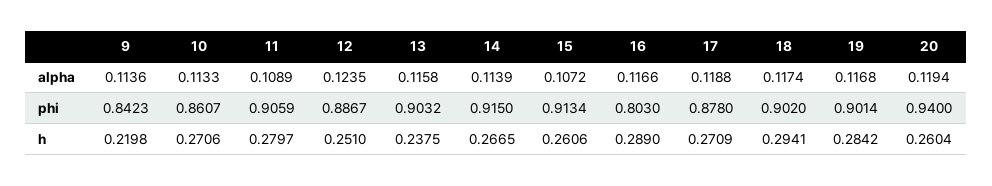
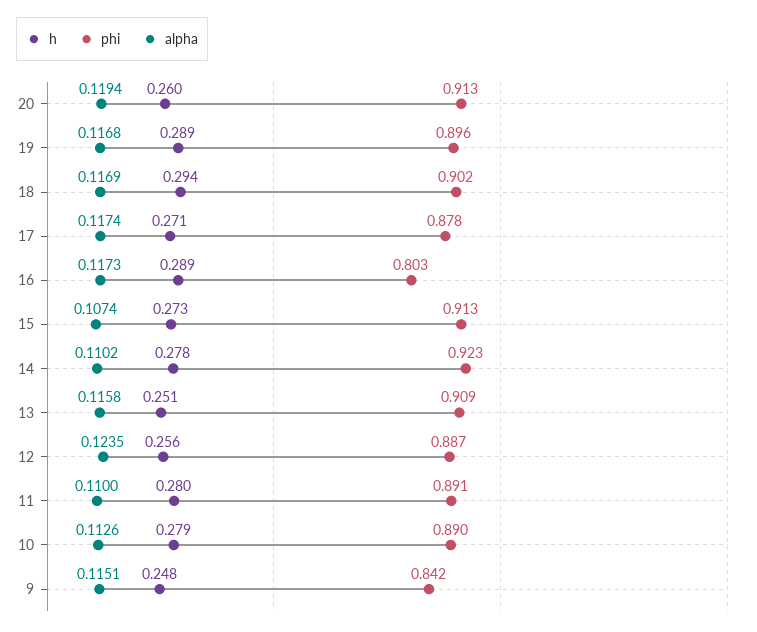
alpha, 9: 0.1136 -> 0.1151
alpha, 10: 0.1133 -> 0.1126
alpha, 11: 0.1089 -> 0.11
alpha, 14: 0.1139 -> 0.1102
alpha, 15: 0.1072 -> 0.1074
alpha, 16: 0.1166 -> 0.1173
alpha, 17: 0.1188 -> 0.1174
alpha, 18: 0.1174 -> 0.1169
phi, 10: 0.8607 -> 0.89
phi, 11: 0.9059 -> 0.891
phi, 13: 0.9032 -> 0.909
phi, 14: 0.915 -> 0.923
phi, 19: 0.9014 -> 0.896
phi, 20: 0.94 -> 0.913
h, 9: 0.2198 -> 0.248
h, 10: 0.2706 -> 0.279
h, 12: 0.251 -> 0.256
h, 13: 0.2375 -> 0.251
h, 14: 0.2665 -> 0.278
h, 15: 0.2606 -> 0.273
h, 19: 0.2842 -> 0.289

